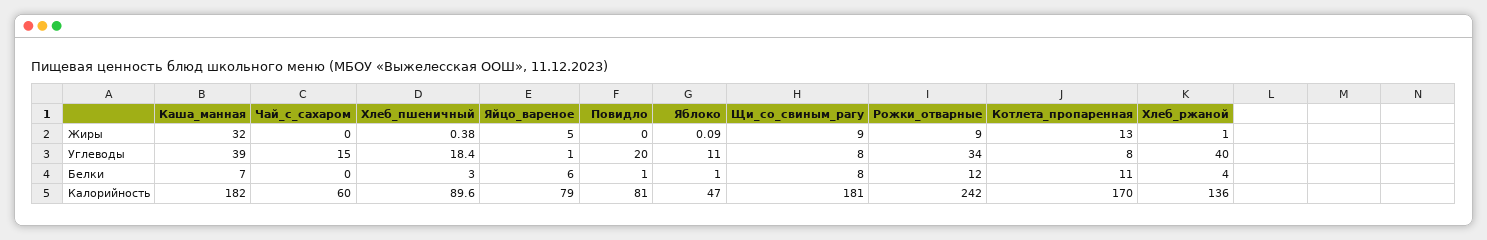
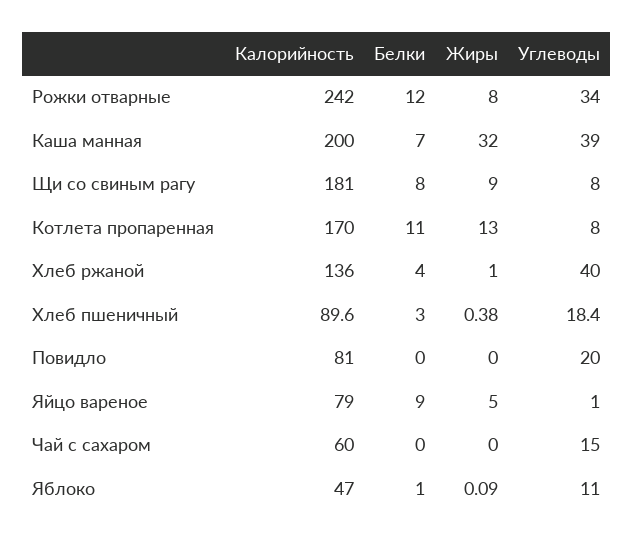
Рожки_отварные, Жиры: 9 -> 8
Яйцо_вареное, Белки: 6 -> 9
Повидло, Белки: 1 -> 0
Каша_манная, Калорийность: 182 -> 200

